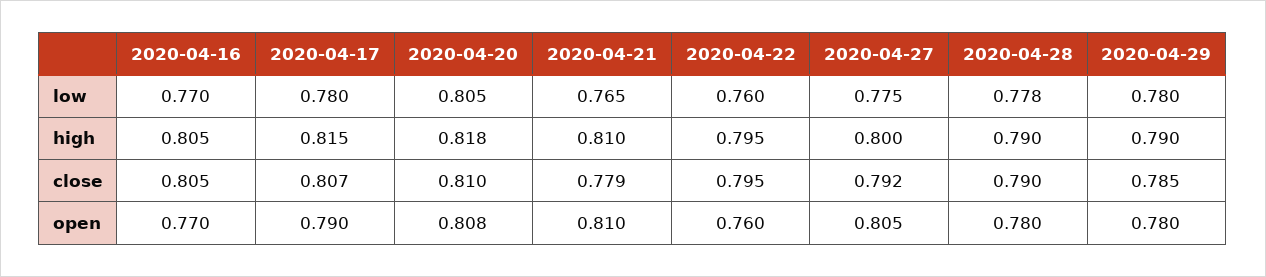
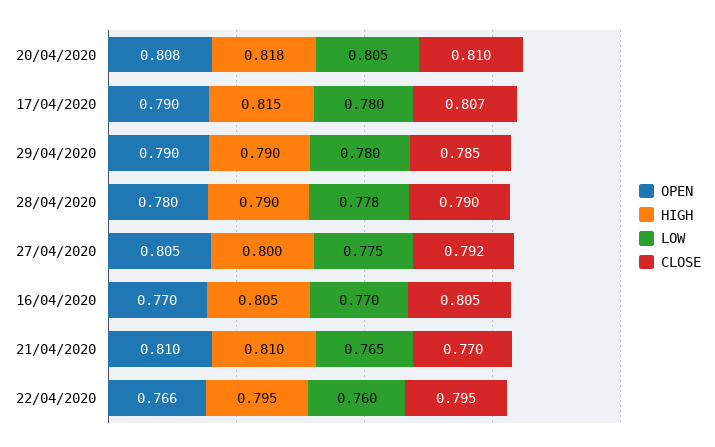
close, 2020-04-21: 0.779 -> 0.77
open, 2020-04-22: 0.76 -> 0.766
open, 2020-04-29: 0.78 -> 0.79

